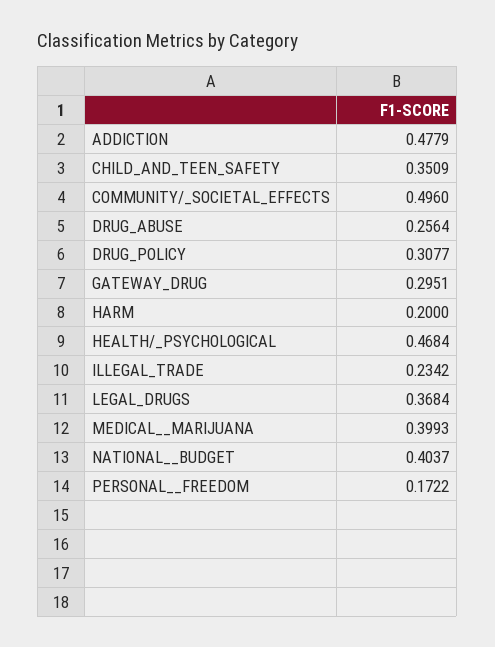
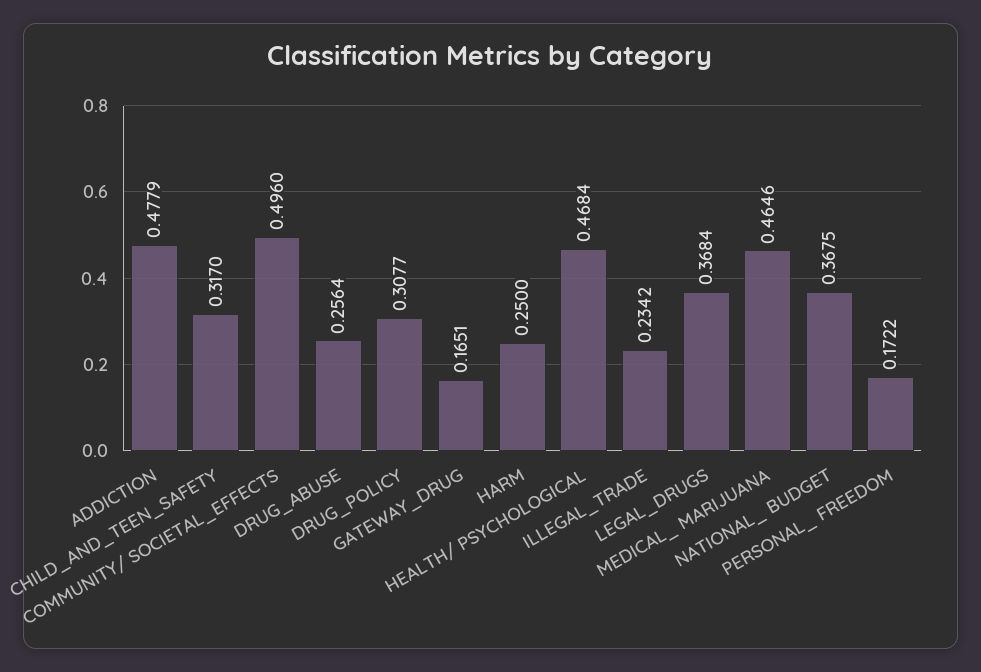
CHILD_AND_TEEN_SAFETY: 0.3509 -> 0.317
GATEWAY_DRUG: 0.2951 -> 0.1651
HARM: 0.2 -> 0.25
MEDICAL__MARIJUANA: 0.3993 -> 0.4646
NATIONAL__BUDGET: 0.4037 -> 0.3675

